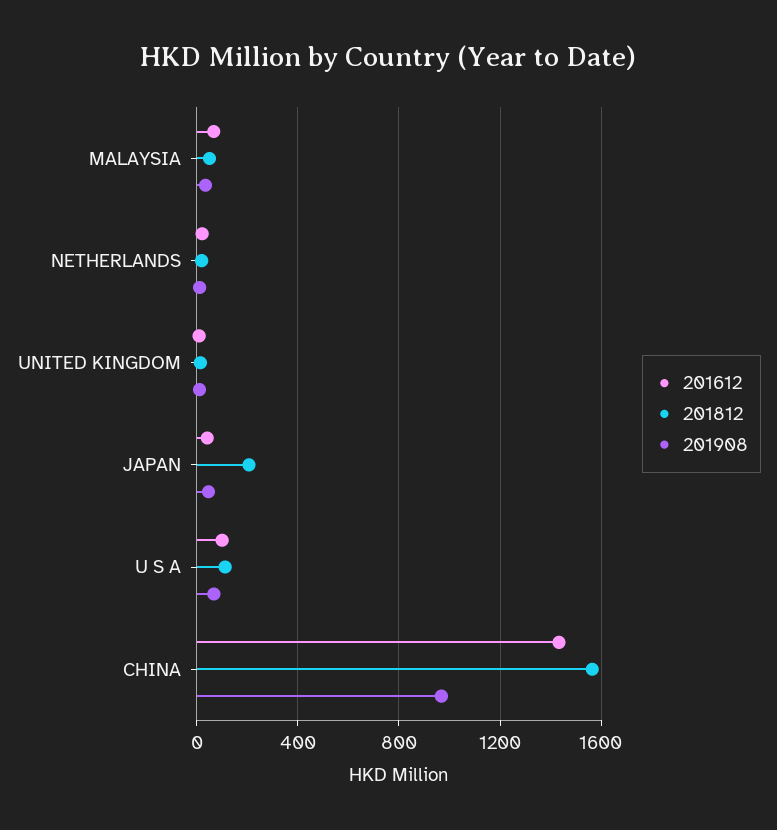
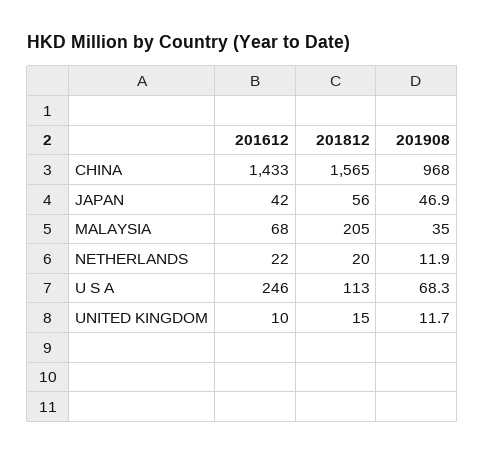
201812, MALAYSIA: 50 -> 205
201812, JAPAN: 200 -> 56
201612, U S A: 100 -> 246

